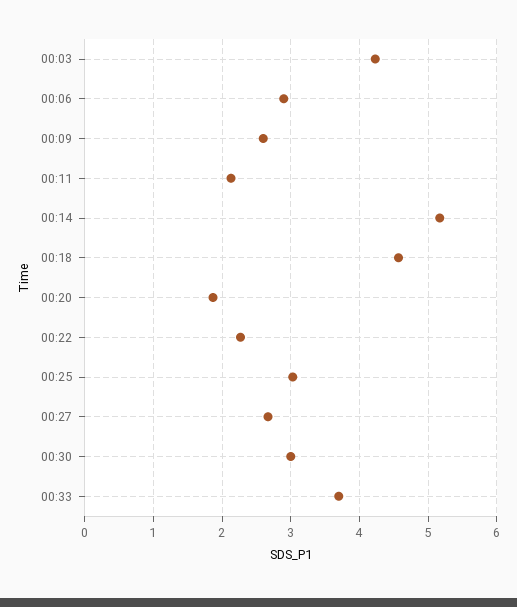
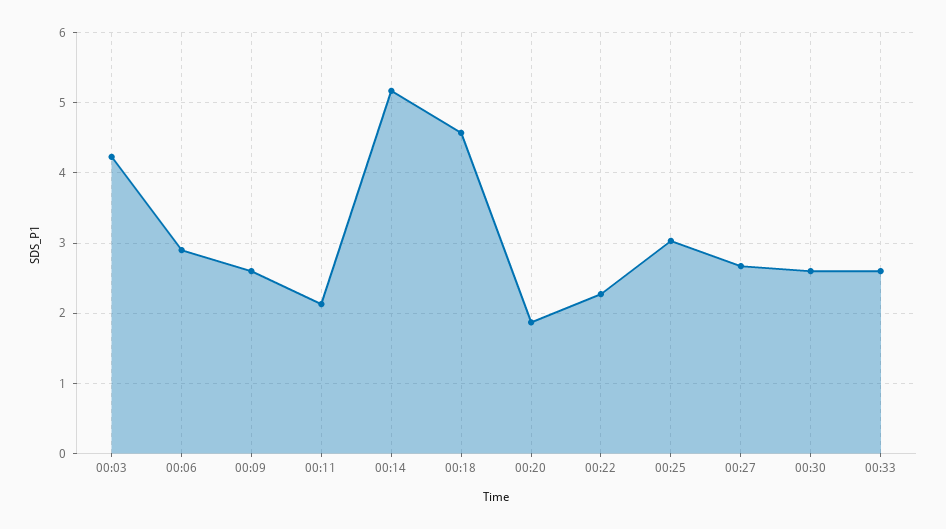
00:30: 3 -> 2.6
00:33: 3.7 -> 2.6

